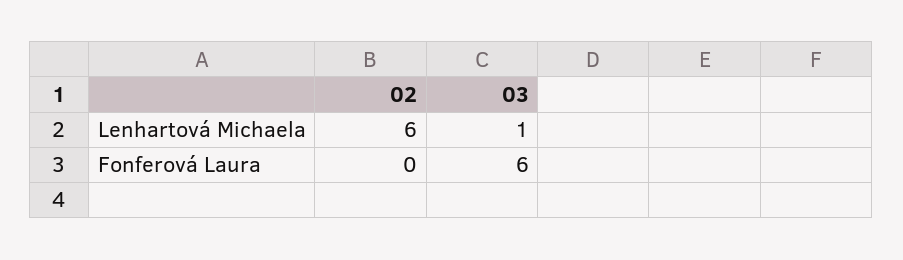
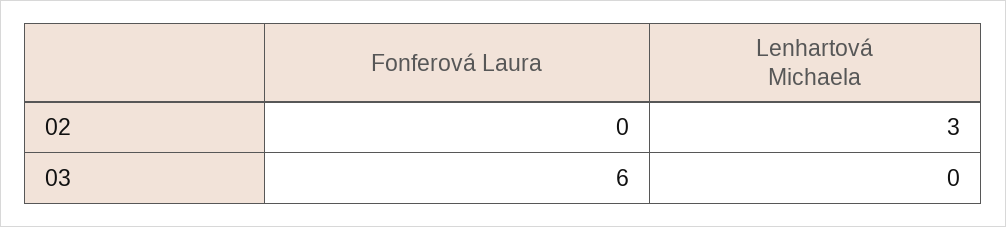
02, Lenhartová Michaela: 6 -> 3
03, Lenhartová Michaela: 1 -> 0

